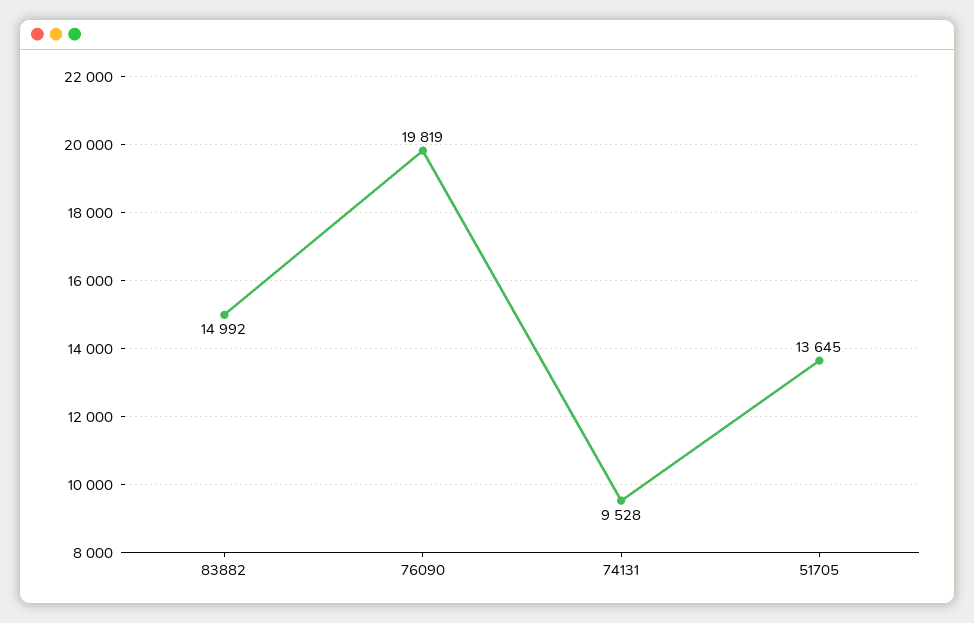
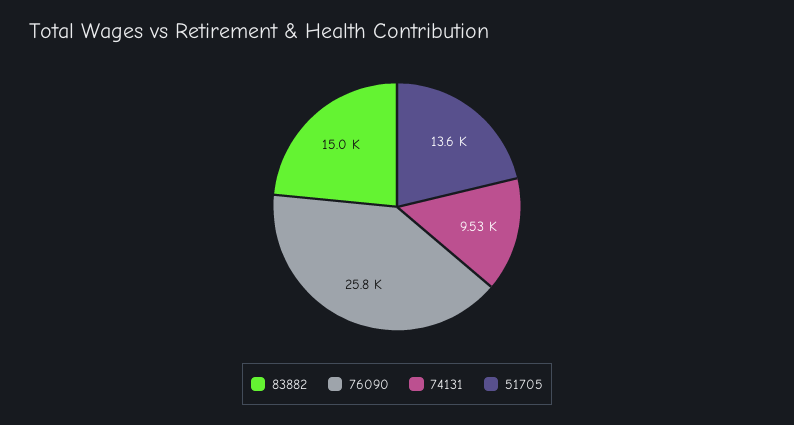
76090: 19819 -> 25800

